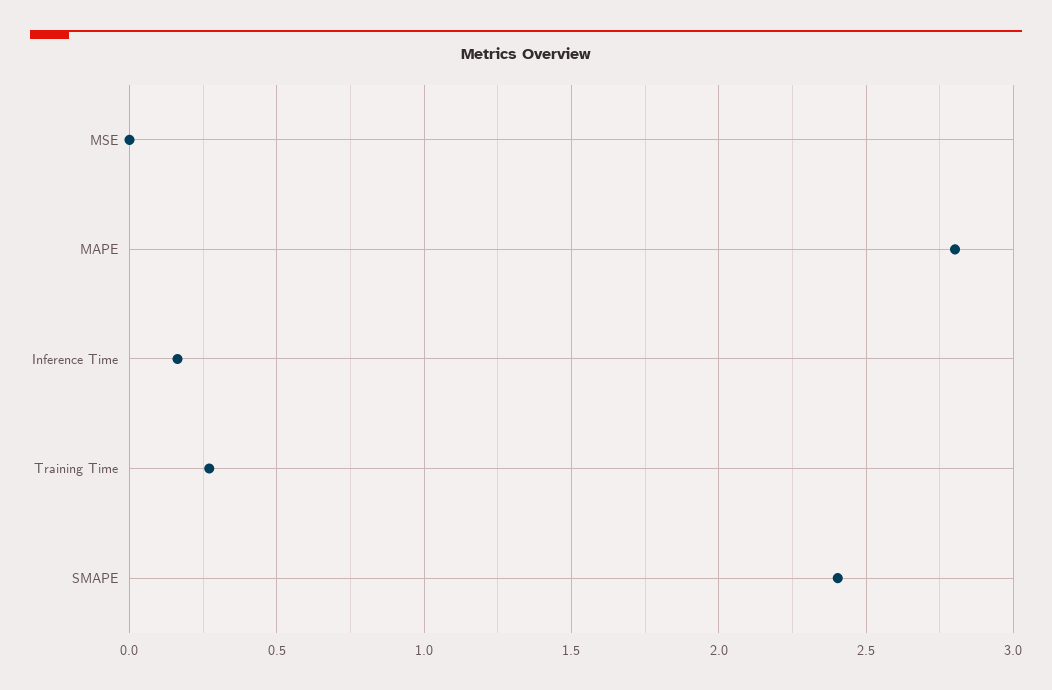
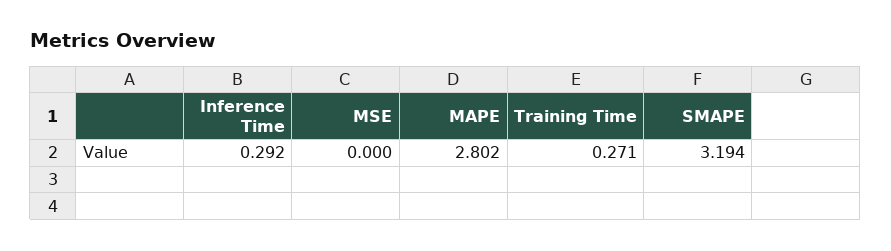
Inference Time: 0.15 -> 0.292
SMAPE: 2.4 -> 3.194

